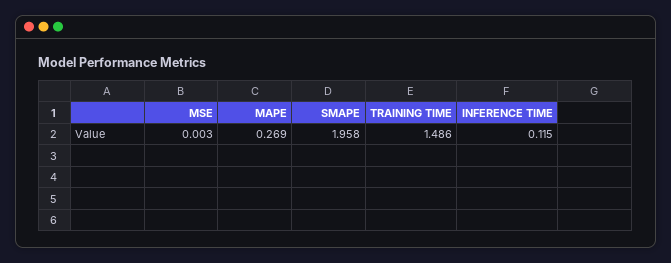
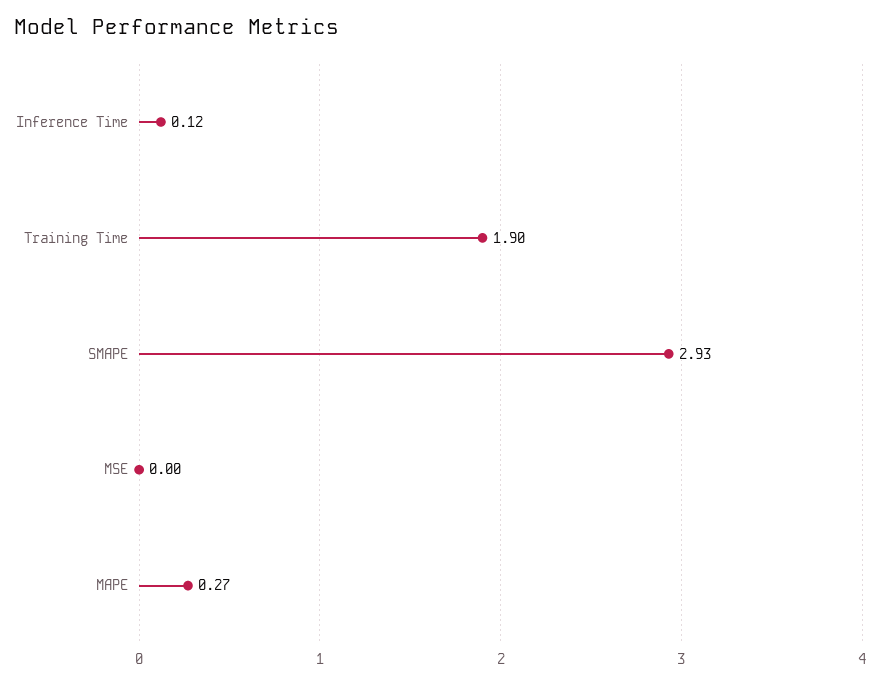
SMAPE: 1.958 -> 2.93
TRAINING TIME: 1.486 -> 1.9

